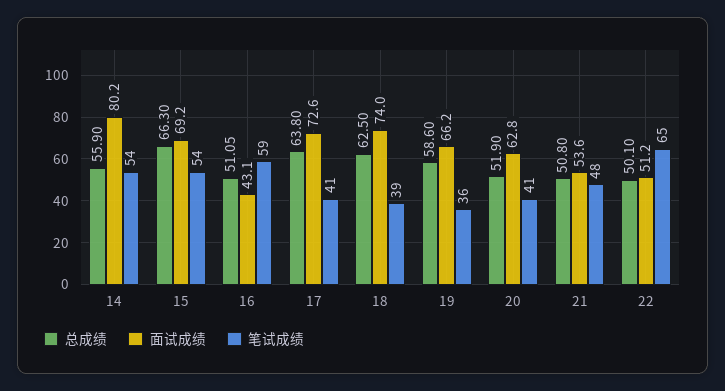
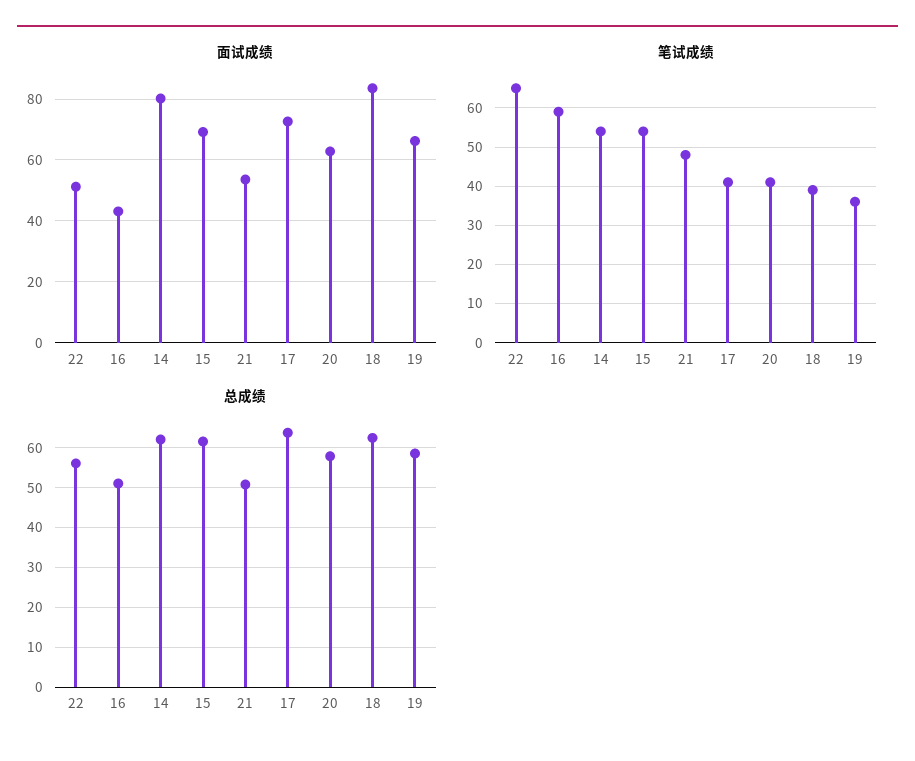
总成绩, 14: 55.9 -> 62
总成绩, 15: 66.3 -> 62
面试成绩, 18: 74 -> 84
总成绩, 20: 51.9 -> 58
总成绩, 22: 50.1 -> 56

